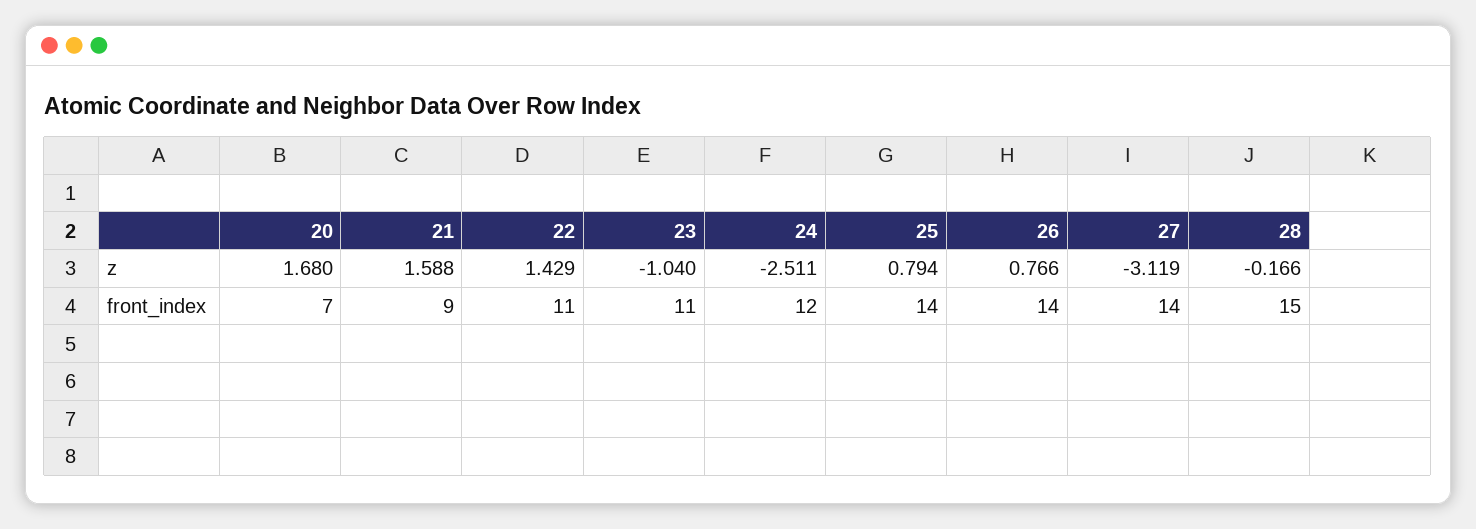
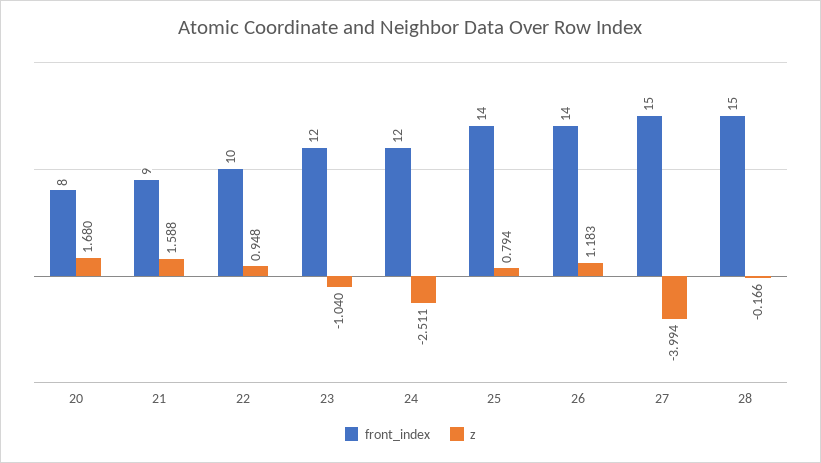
z, 22: 1.429 -> 0.948
z, 26: 0.766 -> 1.183
z, 27: -3.119 -> -3.994
front_index, 20: 7 -> 8
front_index, 22: 11 -> 10
front_index, 23: 11 -> 12
front_index, 27: 14 -> 15

